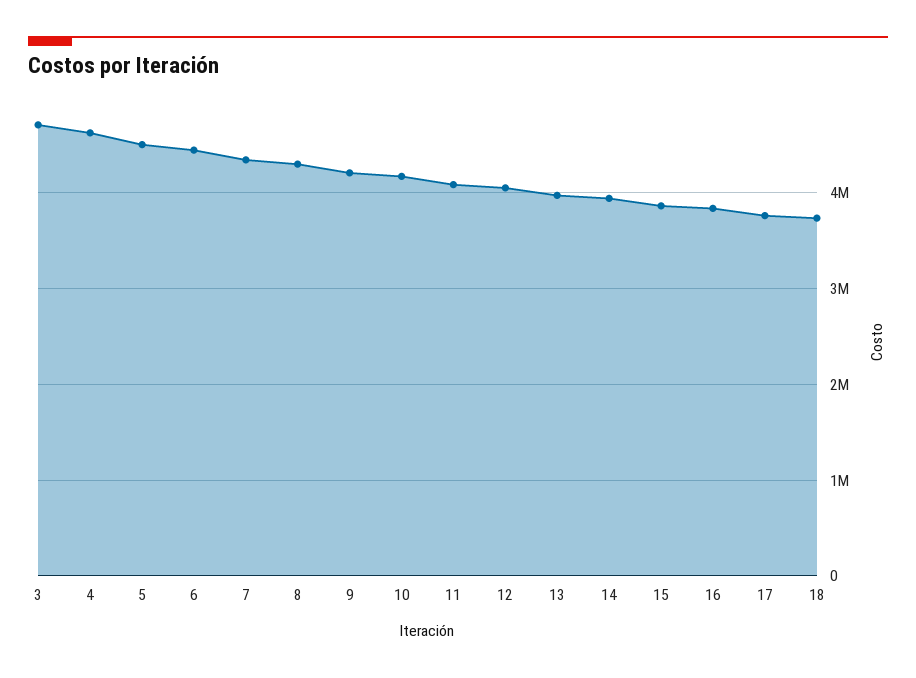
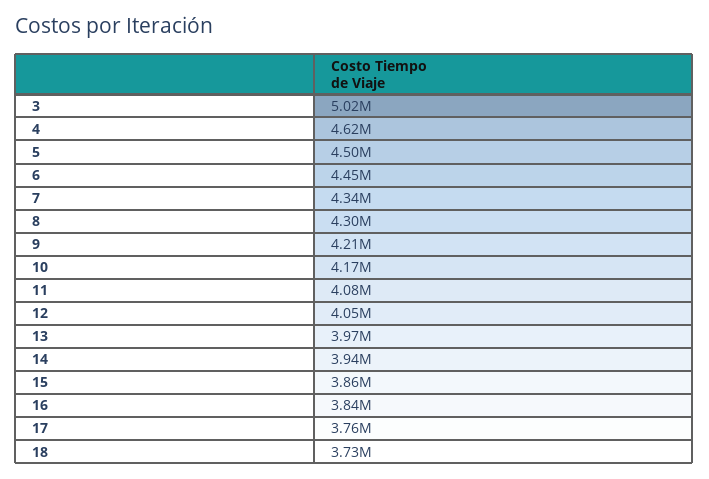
3: 4700000 -> 5020000

